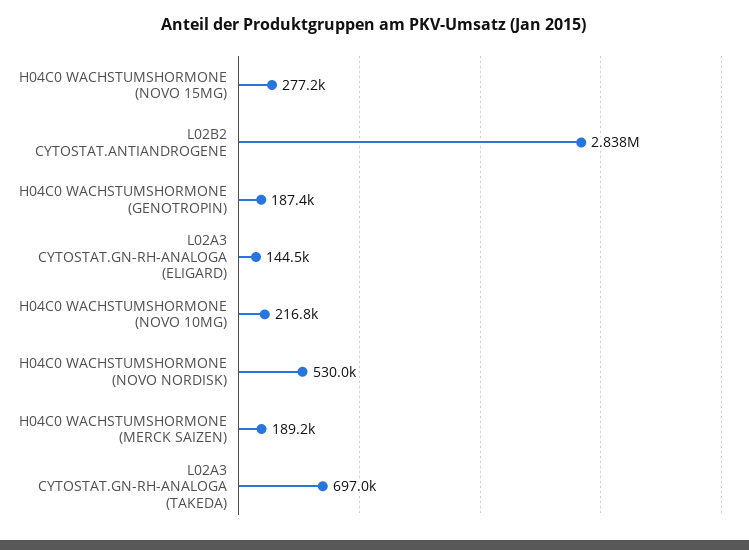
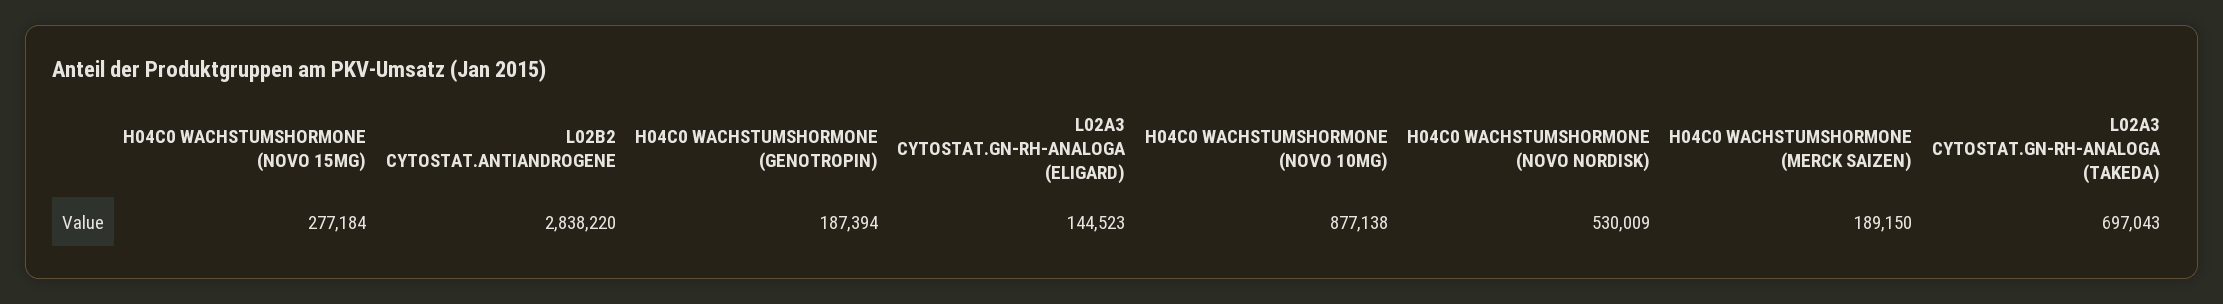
H04C0 WACHSTUMSHORMONE (NOVO 10MG): 216800 -> 877138

